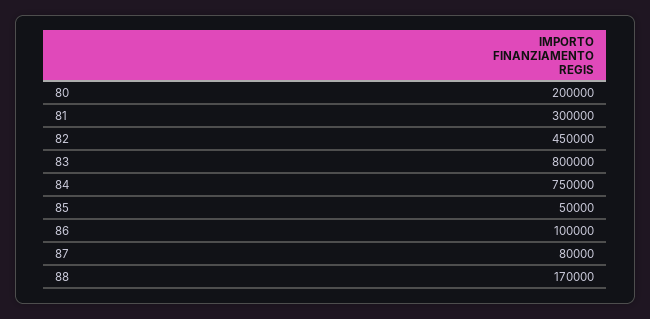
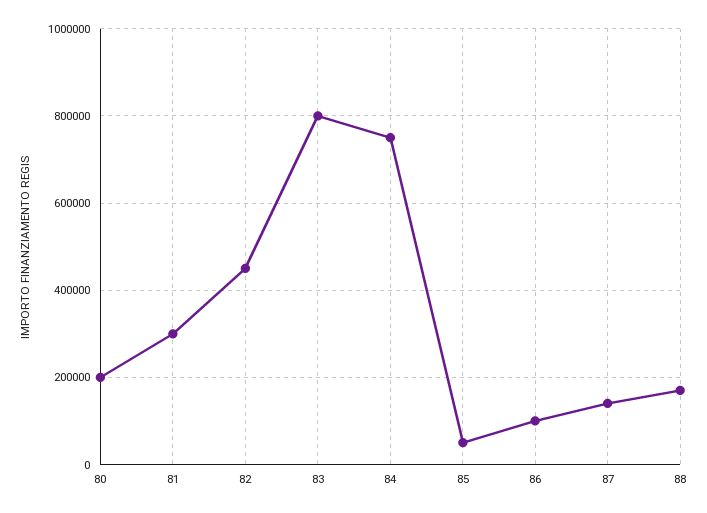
87: 80000 -> 140000

